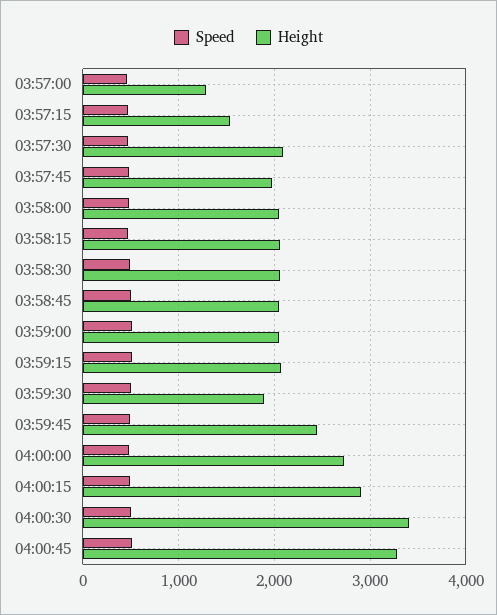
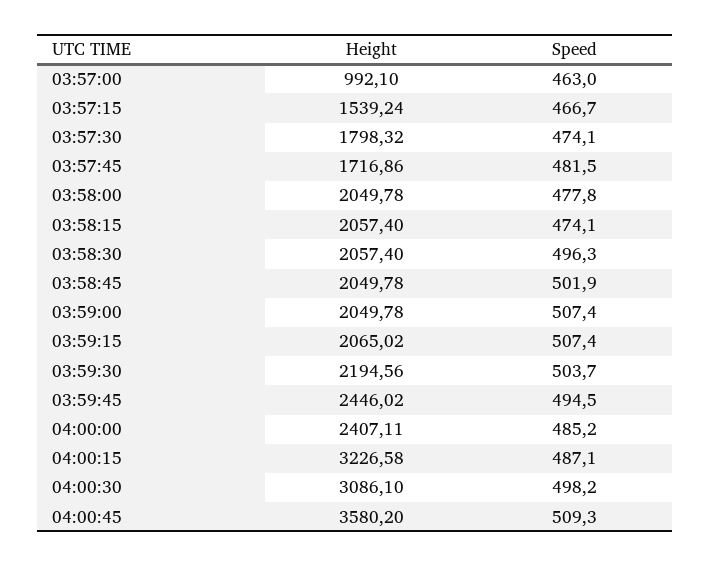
Height, 03:57:00: 1300 -> 992.1
Height, 03:57:30: 2100 -> 1798.32
Height, 03:57:45: 2000 -> 1716.86
Height, 03:59:30: 1900 -> 2194.56
Height, 04:00:00: 2700 -> 2407.11
Height, 04:00:15: 2900 -> 3226.58
Height, 04:00:30: 3400 -> 3086.1
Height, 04:00:45: 3300 -> 3580.2

